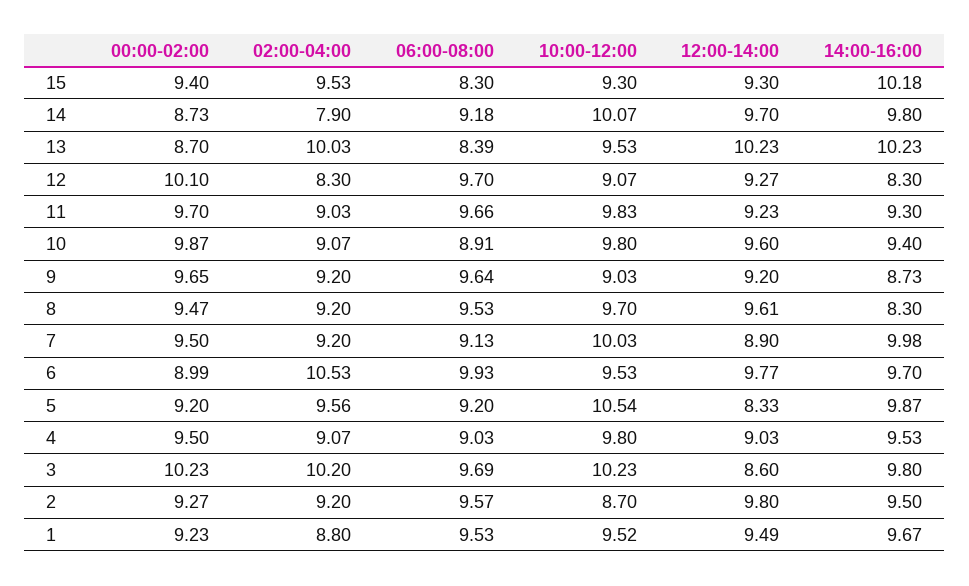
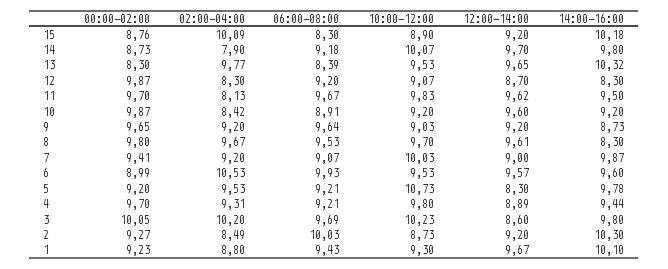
00:00-02:00, 15: 9.4 -> 8.76
02:00-04:00, 15: 9.53 -> 10.09
10:00-12:00, 15: 9.3 -> 8.9
12:00-14:00, 15: 9.3 -> 9.2
00:00-02:00, 13: 8.7 -> 8.3
02:00-04:00, 13: 10.03 -> 9.77
12:00-14:00, 13: 10.23 -> 9.65
14:00-16:00, 13: 10.23 -> 10.32
00:00-02:00, 12: 10.1 -> 9.87
06:00-08:00, 12: 9.7 -> 9.2
12:00-14:00, 12: 9.27 -> 8.7
02:00-04:00, 11: 9.03 -> 8.13
06:00-08:00, 11: 9.66 -> 9.67
12:00-14:00, 11: 9.23 -> 9.62
14:00-16:00, 11: 9.3 -> 9.5
02:00-04:00, 10: 9.07 -> 8.42
10:00-12:00, 10: 9.8 -> 9.2
14:00-16:00, 10: 9.4 -> 9.2
00:00-02:00, 8: 9.47 -> 9.8
02:00-04:00, 8: 9.2 -> 9.67
00:00-02:00, 7: 9.5 -> 9.41
06:00-08:00, 7: 9.13 -> 9.07
12:00-14:00, 7: 8.9 -> 9
14:00-16:00, 7: 9.98 -> 9.87
12:00-14:00, 6: 9.77 -> 9.57
14:00-16:00, 6: 9.7 -> 9.6
02:00-04:00, 5: 9.56 -> 9.53
06:00-08:00, 5: 9.2 -> 9.21
10:00-12:00, 5: 10.54 -> 10.73
12:00-14:00, 5: 8.33 -> 8.3
14:00-16:00, 5: 9.87 -> 9.78
00:00-02:00, 4: 9.5 -> 9.7
02:00-04:00, 4: 9.07 -> 9.31
06:00-08:00, 4: 9.03 -> 9.21
12:00-14:00, 4: 9.03 -> 8.89
14:00-16:00, 4: 9.53 -> 9.44
00:00-02:00, 3: 10.23 -> 10.05
02:00-04:00, 2: 9.2 -> 8.49
06:00-08:00, 2: 9.57 -> 10.03
10:00-12:00, 2: 8.7 -> 8.73
12:00-14:00, 2: 9.8 -> 9.2
14:00-16:00, 2: 9.5 -> 10.3
06:00-08:00, 1: 9.53 -> 9.43
10:00-12:00, 1: 9.52 -> 9.3
12:00-14:00, 1: 9.49 -> 9.67
14:00-16:00, 1: 9.67 -> 10.1

